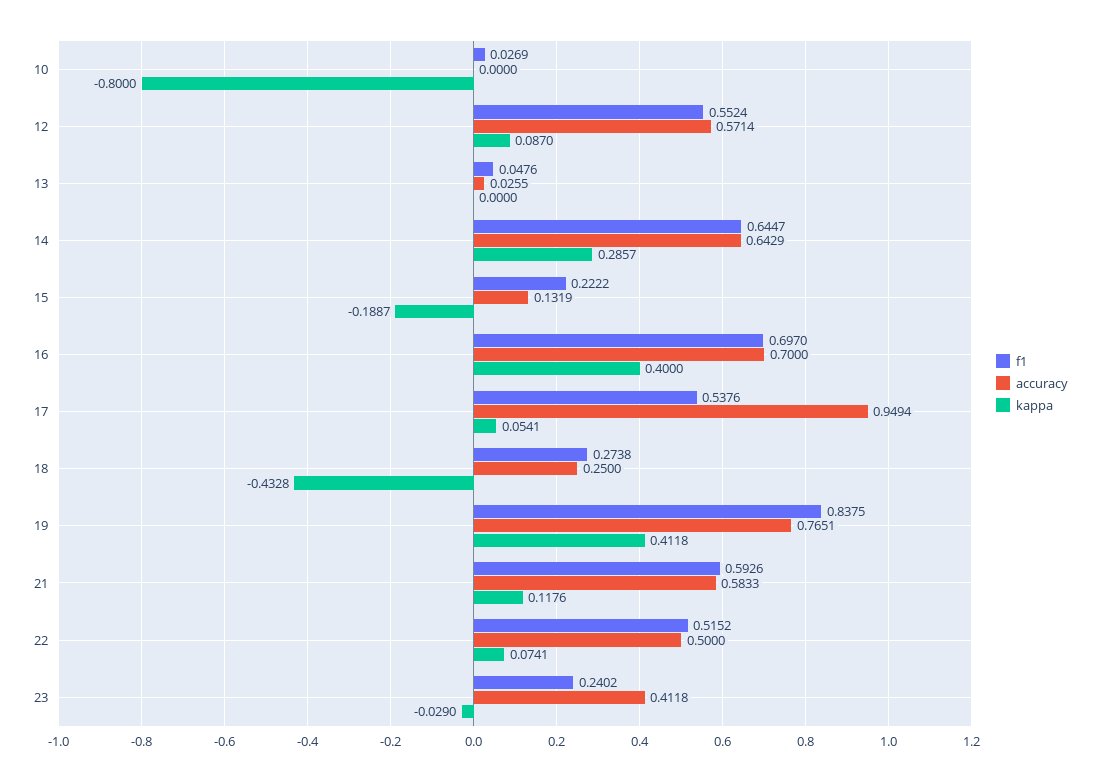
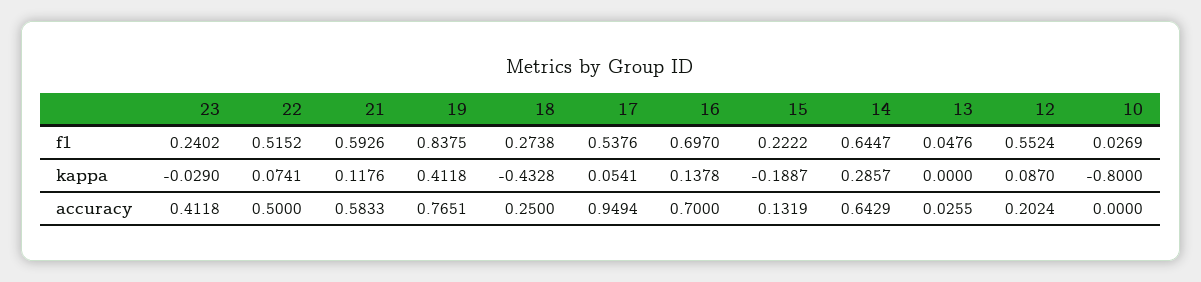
accuracy, 12: 0.5714 -> 0.2024
kappa, 16: 0.4 -> 0.1378

